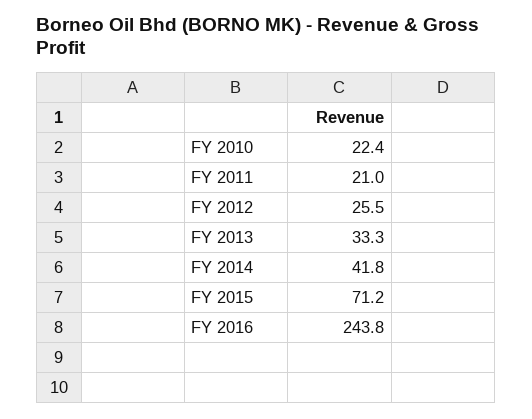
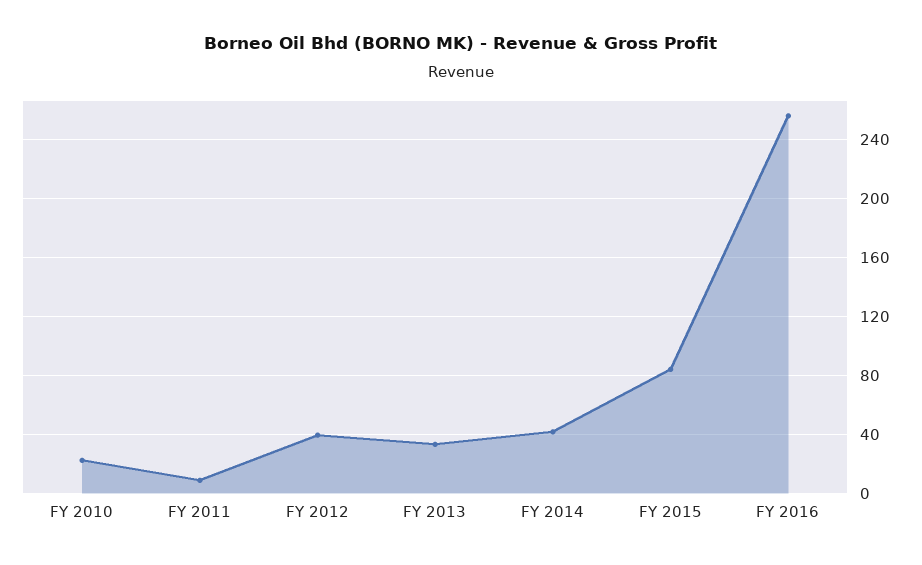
FY 2011: 21 -> 10
FY 2012: 25.5 -> 40
FY 2015: 71.2 -> 85
FY 2016: 243.8 -> 255

